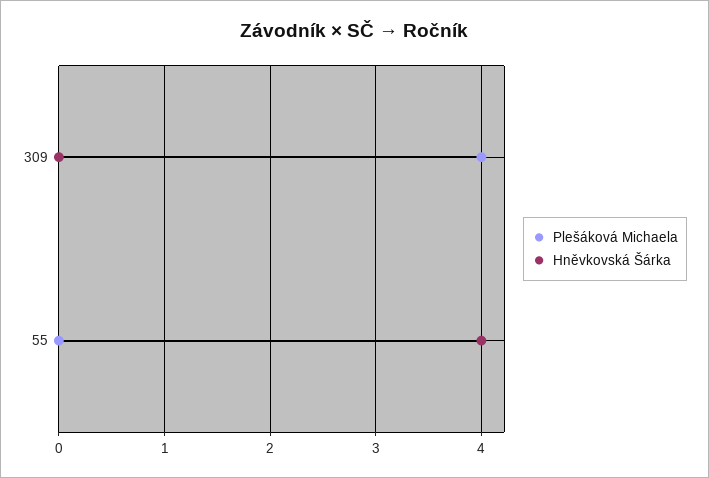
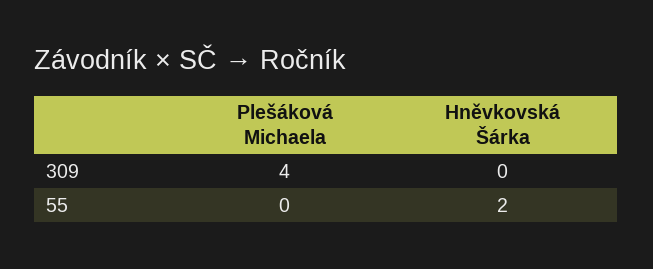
Hněvkovská Šárka, 55: 4 -> 2

